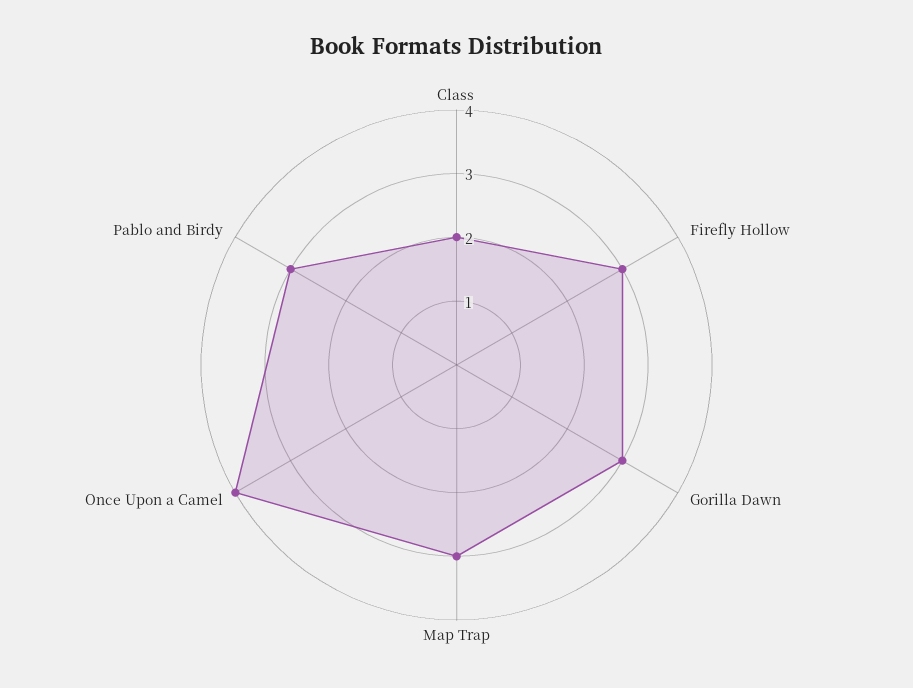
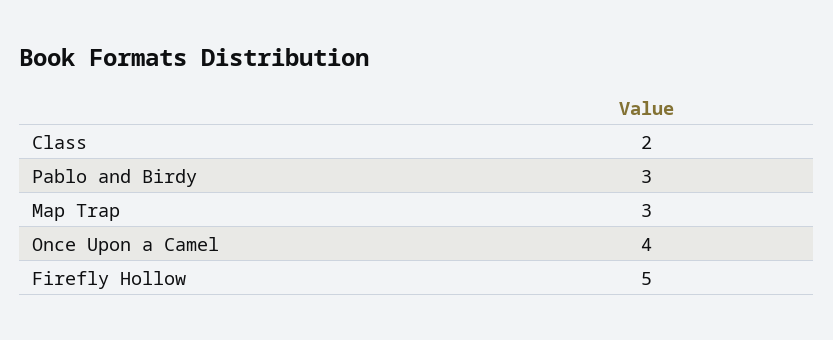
Firefly Hollow: 3 -> 5
Gorilla Dawn: 3 -> none

